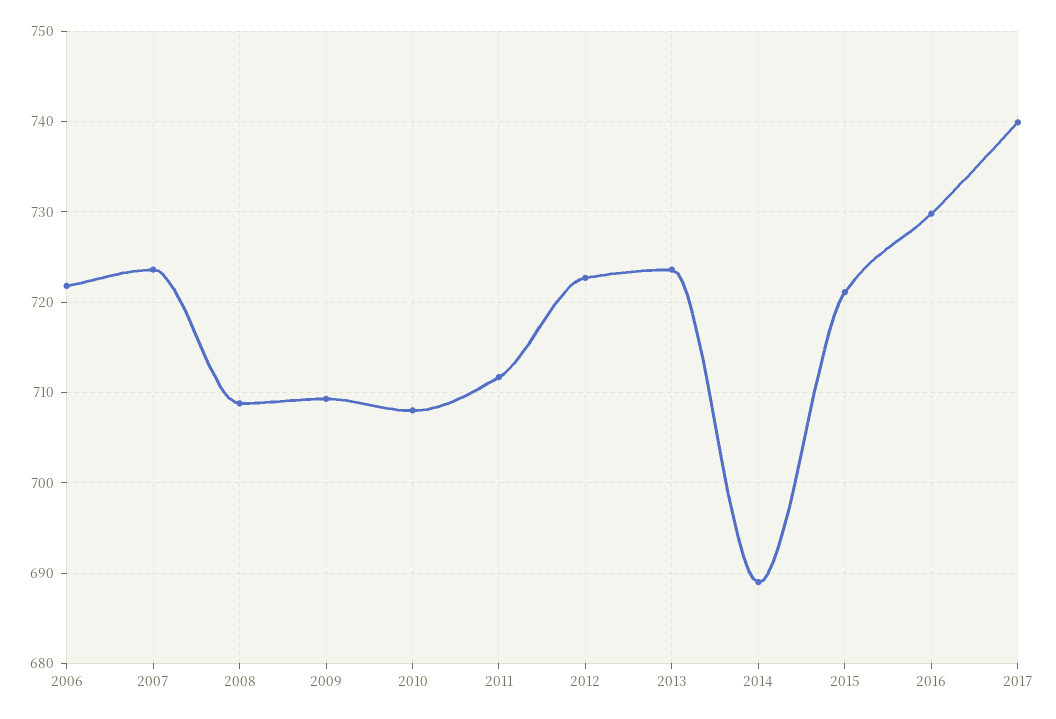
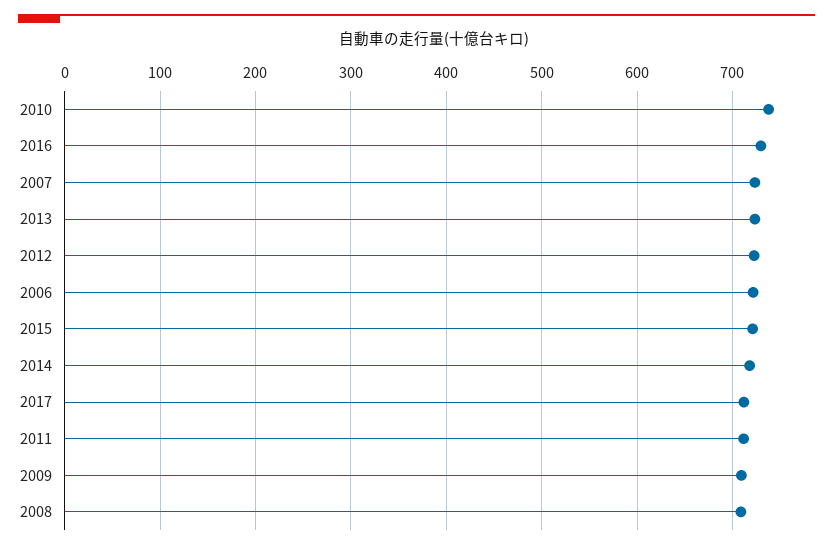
2010: 708 -> 740
2014: 689 -> 720
2017: 740 -> 710

